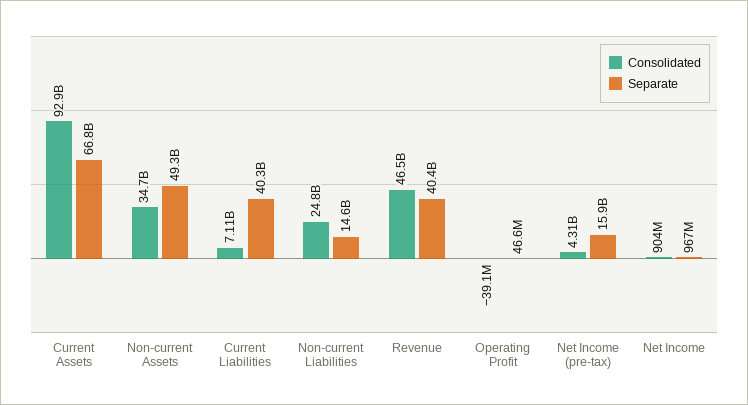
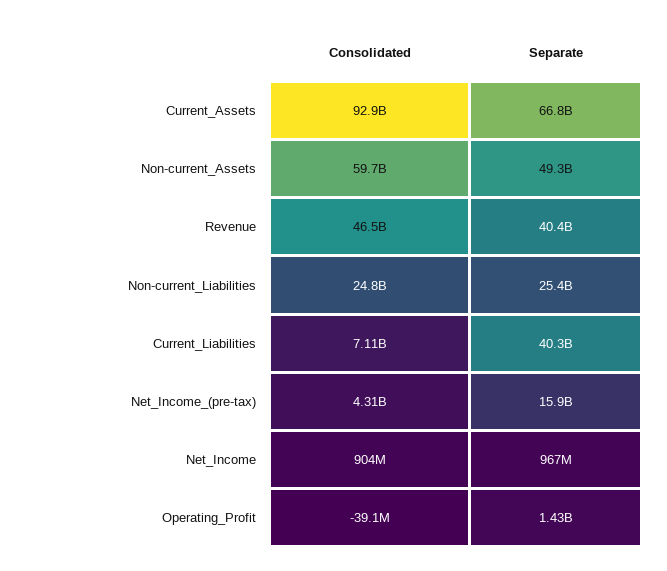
Consolidated, Non-current Assets: 34700000000 -> 59700000000
Separate, Non-current Liabilities: 14600000000 -> 25400000000
Separate, Operating Profit: 46600000 -> 1430000000

